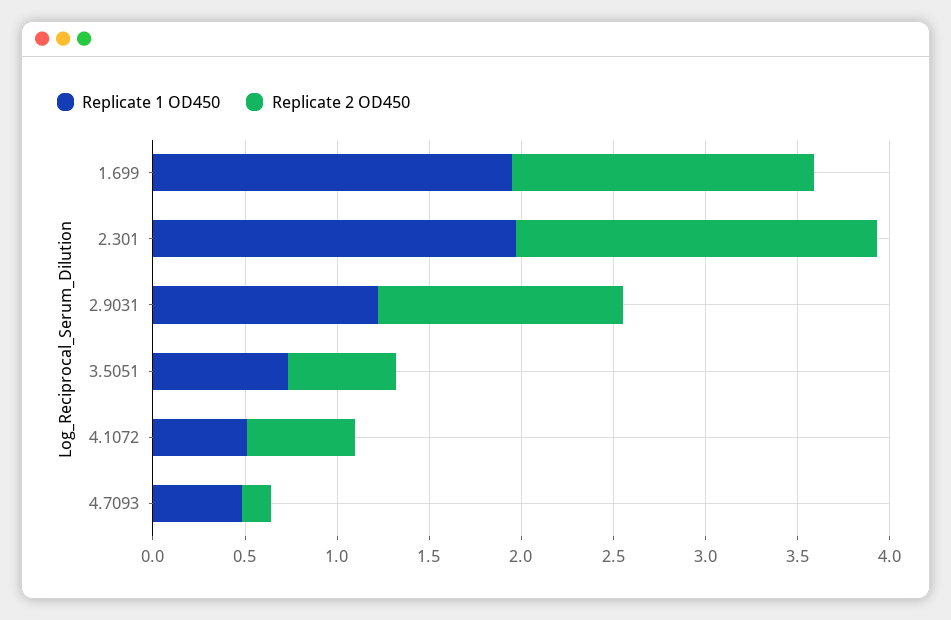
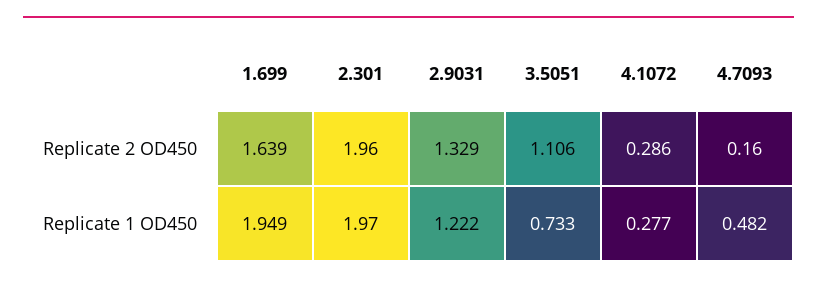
Replicate 2 OD450, 3.5051: 0.6 -> 1.106
Replicate 1 OD450, 4.1072: 0.5 -> 0.277
Replicate 2 OD450, 4.1072: 0.6 -> 0.286

